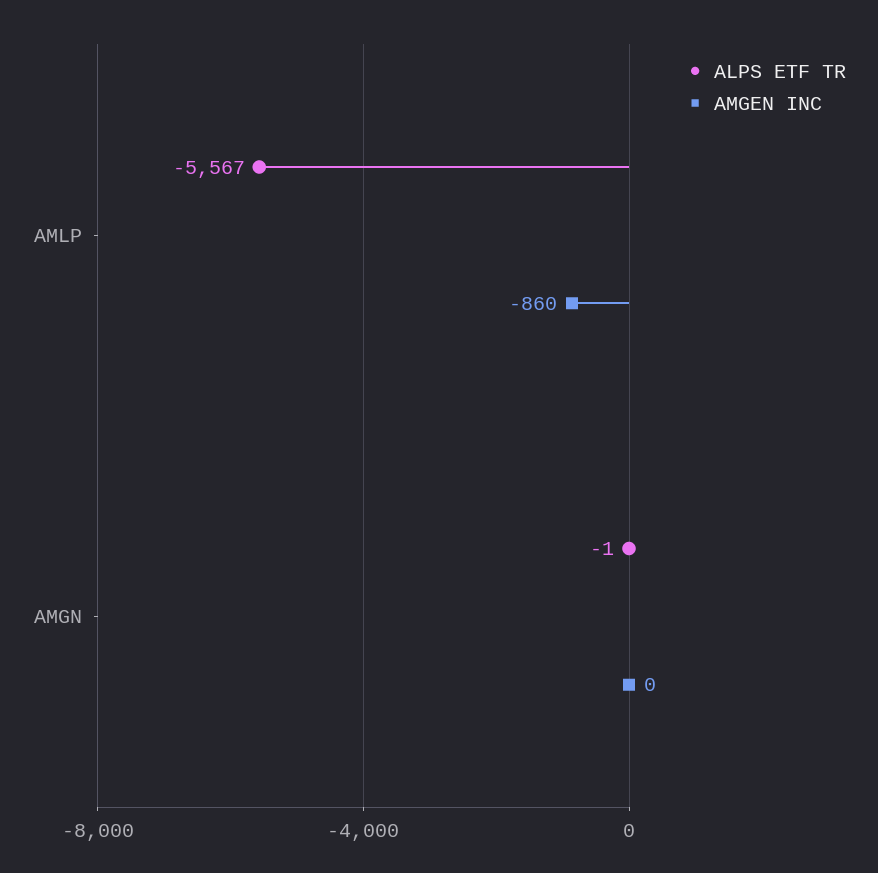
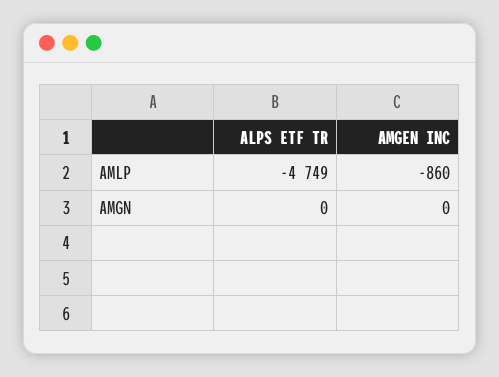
ALPS ETF TR, AMLP: -5567 -> -4749
ALPS ETF TR, AMGN: -1 -> 0

